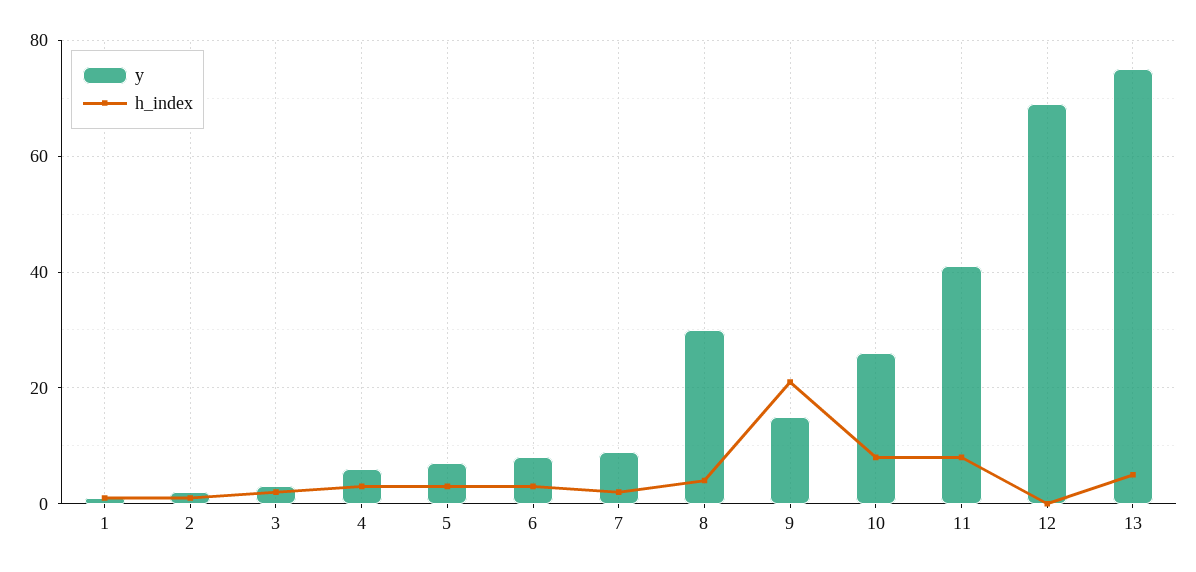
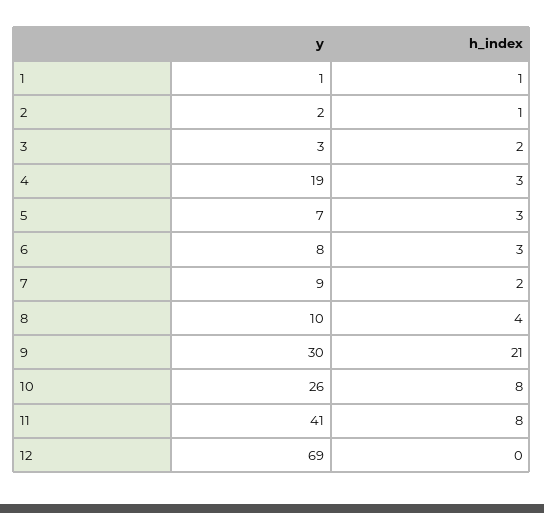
y, 4: 5 -> 19
y, 8: 30 -> 10
y, 9: 15 -> 30
y, 13: 75 -> none
h_index, 13: 5 -> none

